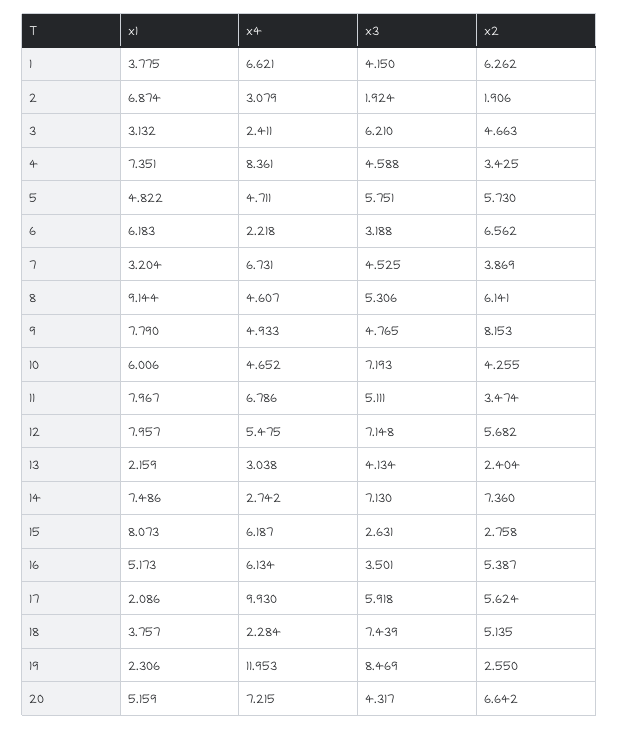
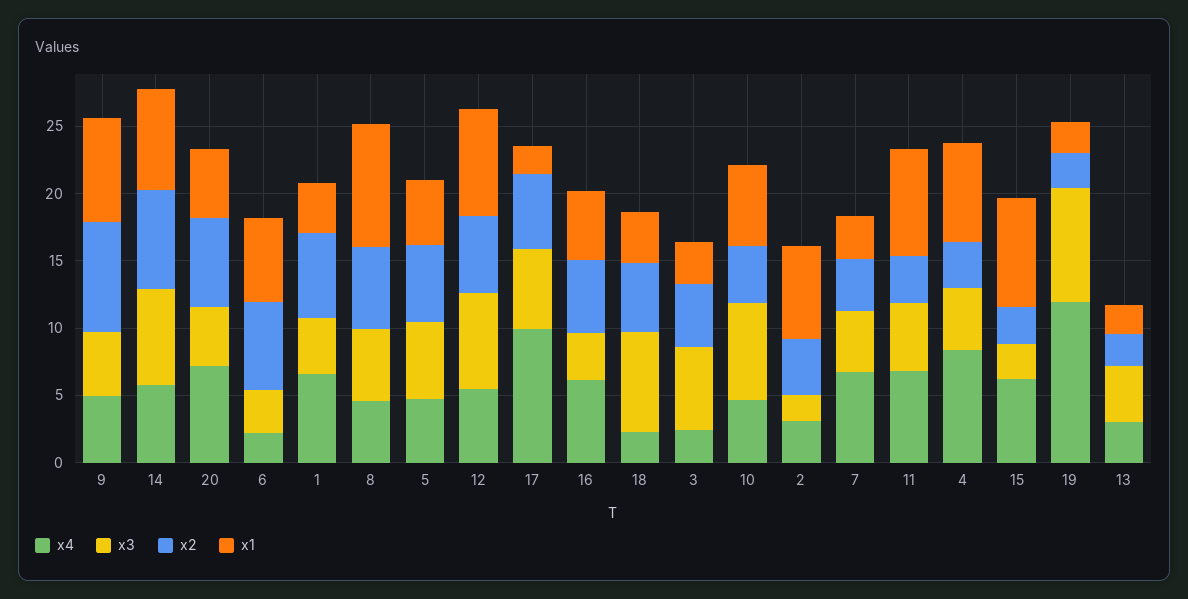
x2, 2: 1.906 -> 4
x4, 14: 2.742 -> 6

